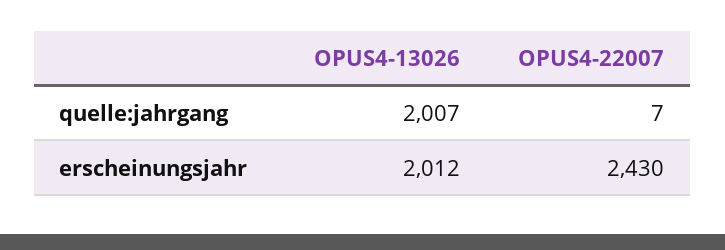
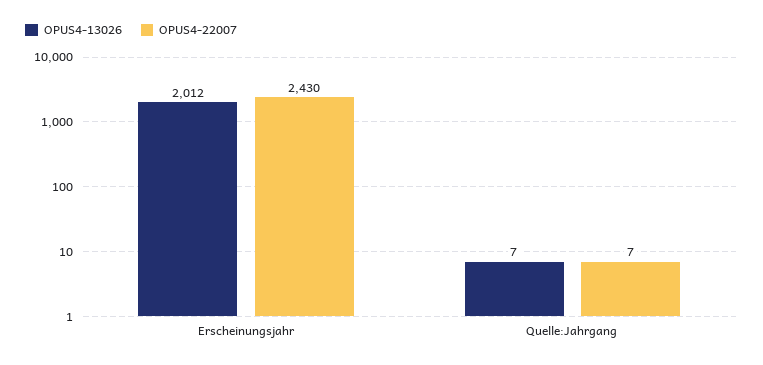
OPUS4-13026, quelle:jahrgang: 2007 -> 7

